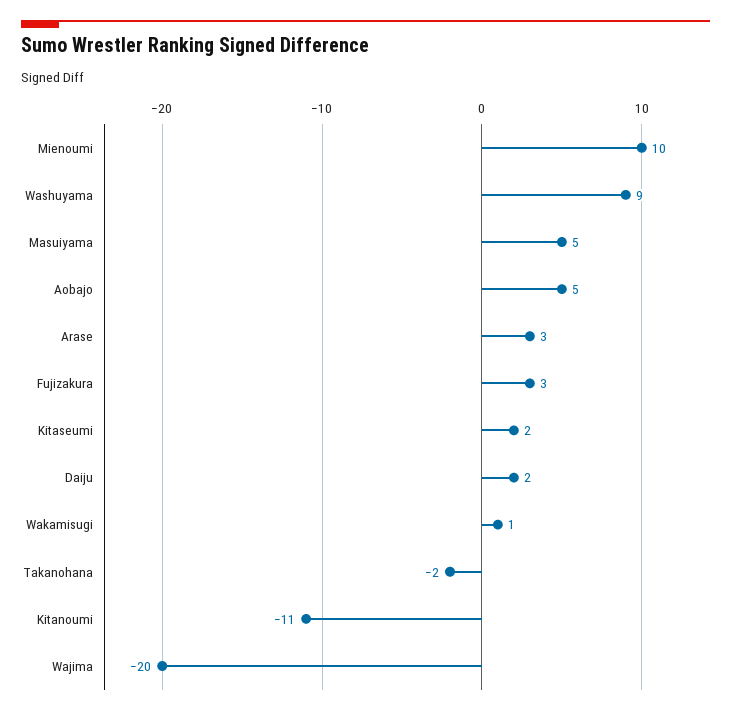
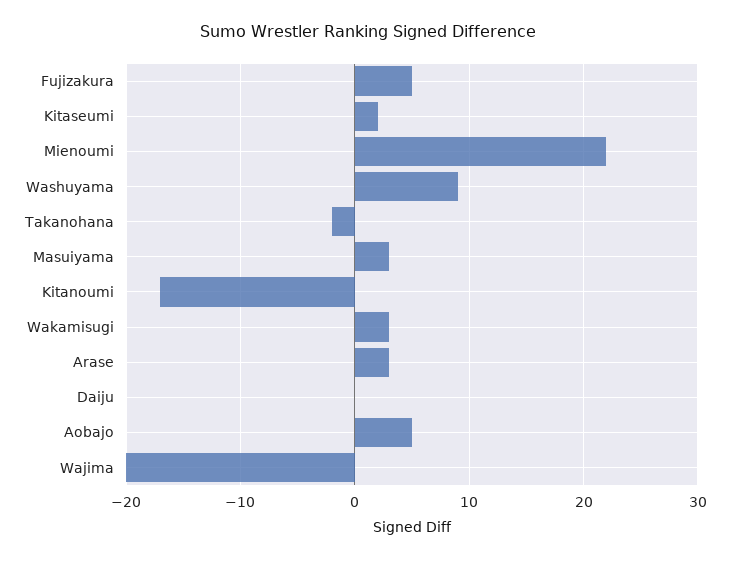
Mienoumi: 10 -> 22
Masuiyama: 5 -> 3
Fujizakura: 3 -> 5
Daiju: 2 -> 0
Wakamisugi: 1 -> 3
Kitanoumi: -11 -> -17

